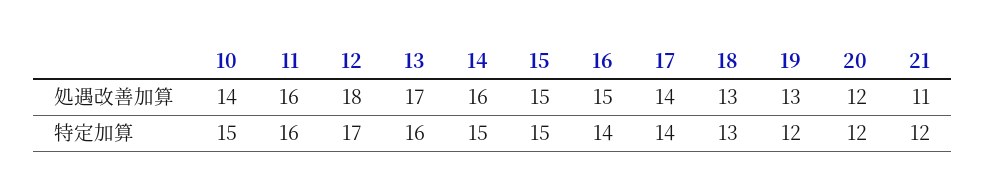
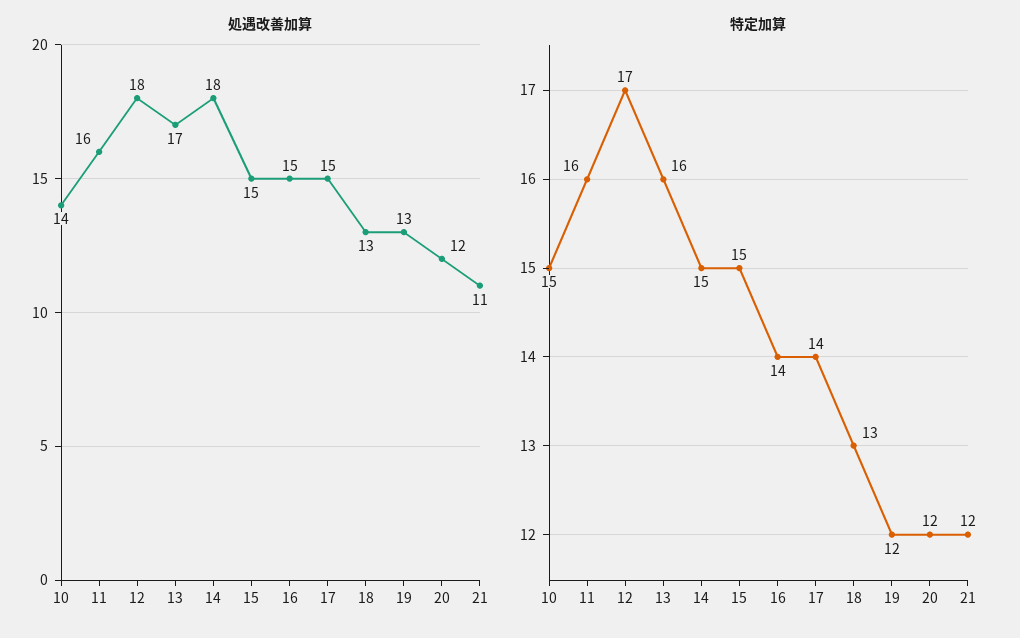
処遇改善加算, 14: 16 -> 18
処遇改善加算, 17: 14 -> 15

